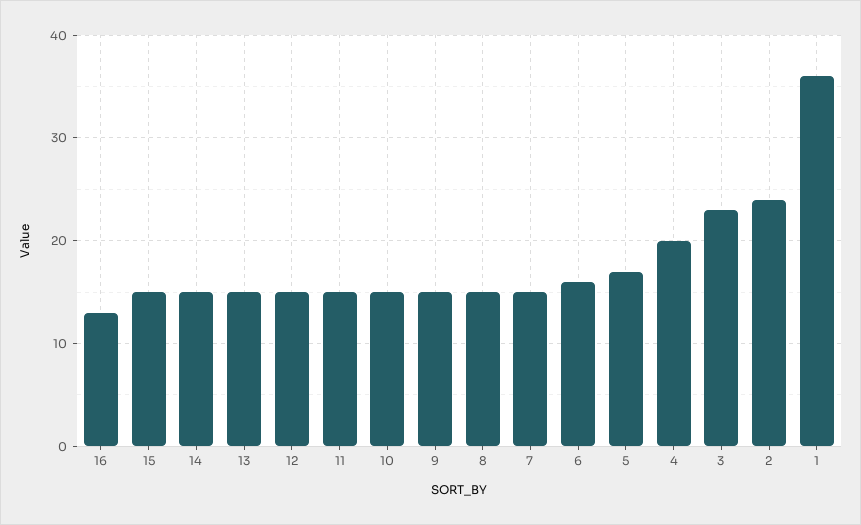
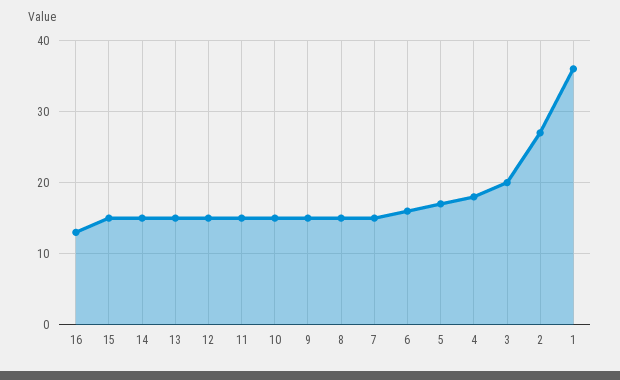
4: 20 -> 18
3: 23 -> 20
2: 24 -> 27

